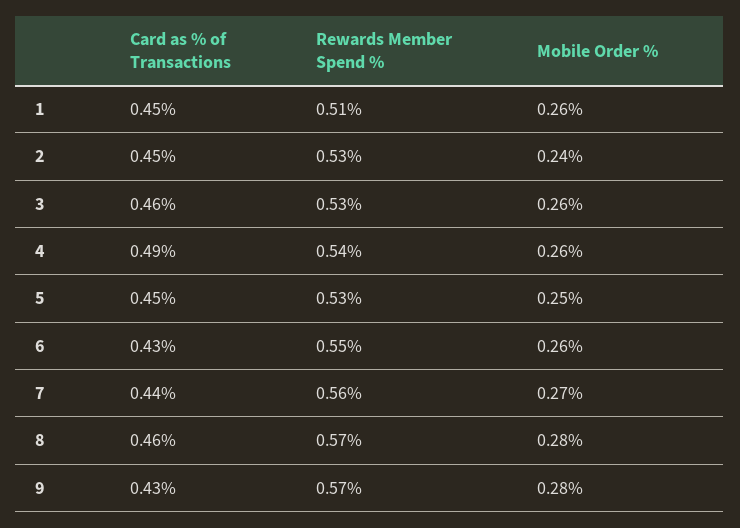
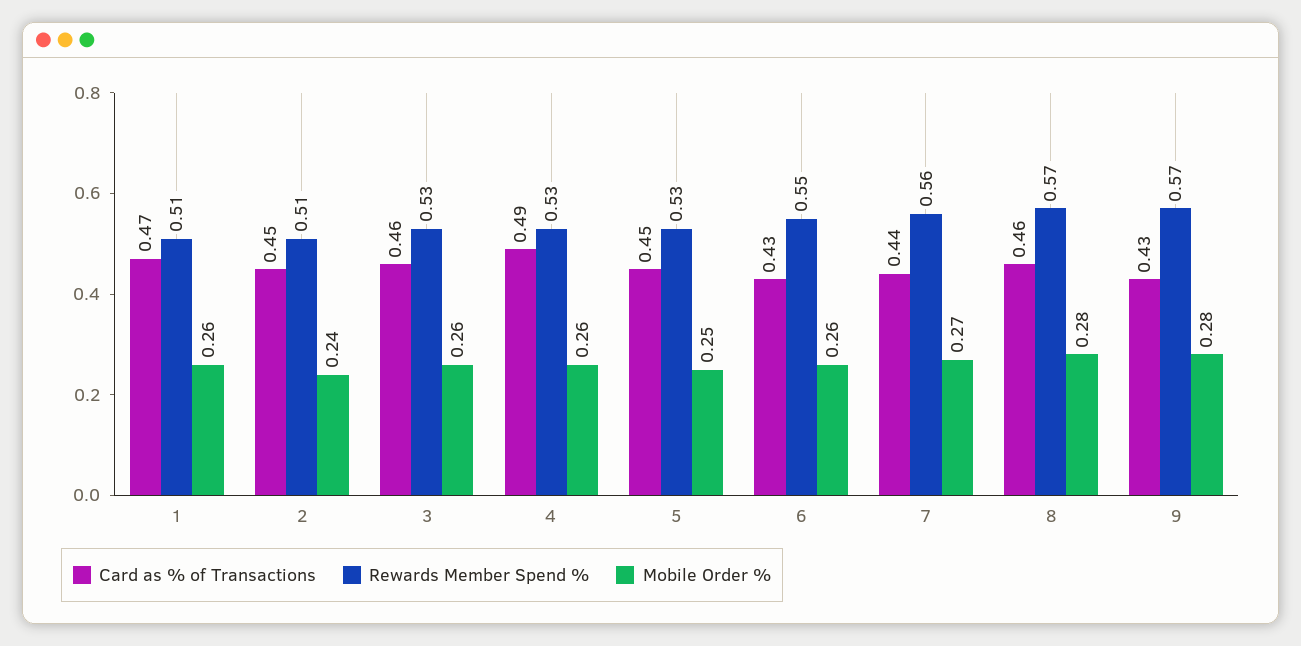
Card as % of Transactions, 1: 0.45 -> 0.47
Rewards Member Spend %, 2: 0.53 -> 0.51
Rewards Member Spend %, 4: 0.54 -> 0.53

